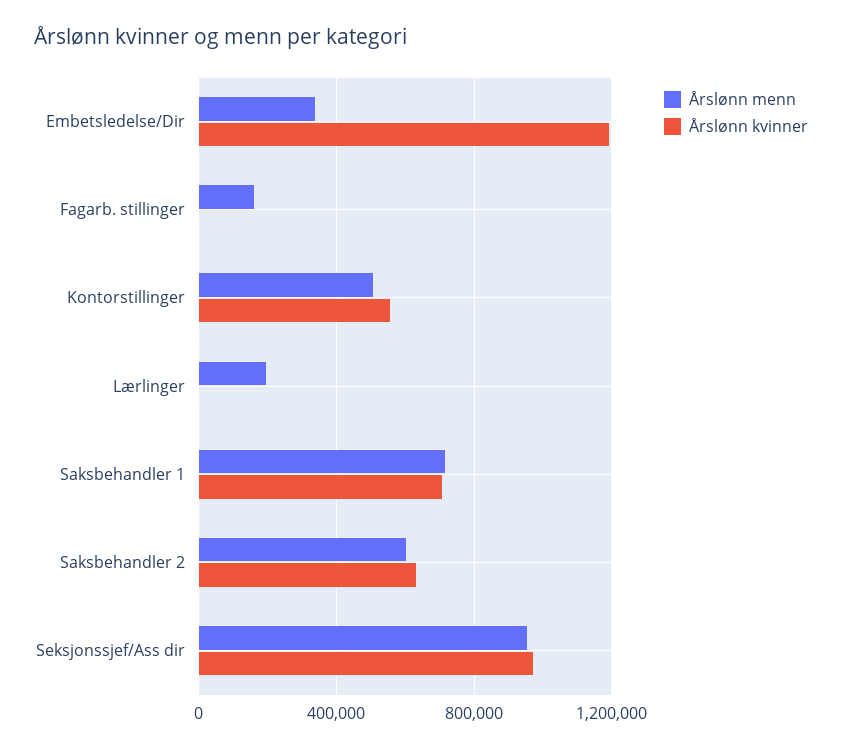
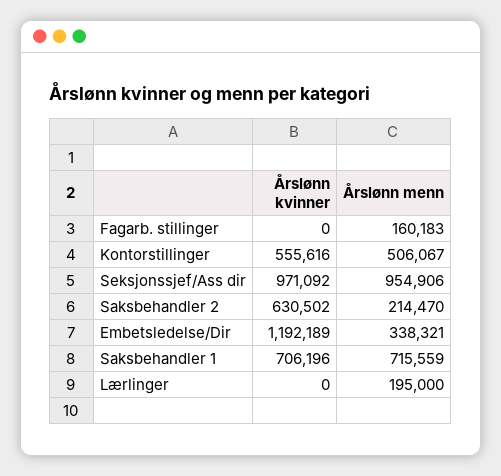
Årslønn menn, Saksbehandler 2: 600000 -> 214470

